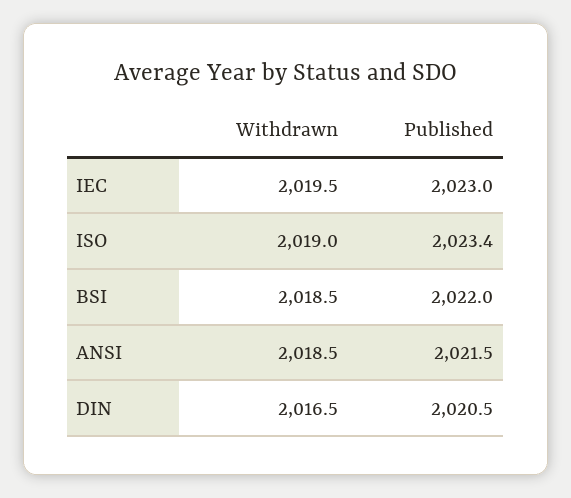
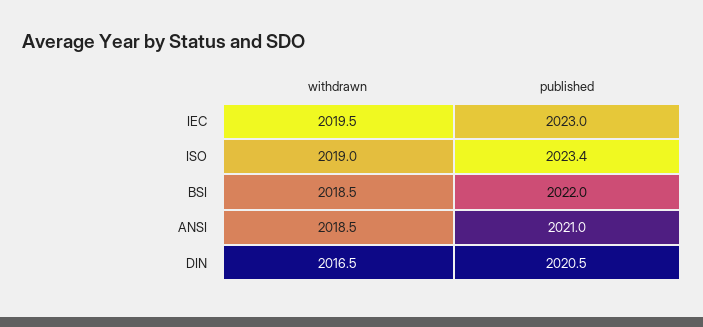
Published, ANSI: 2021.5 -> 2021

